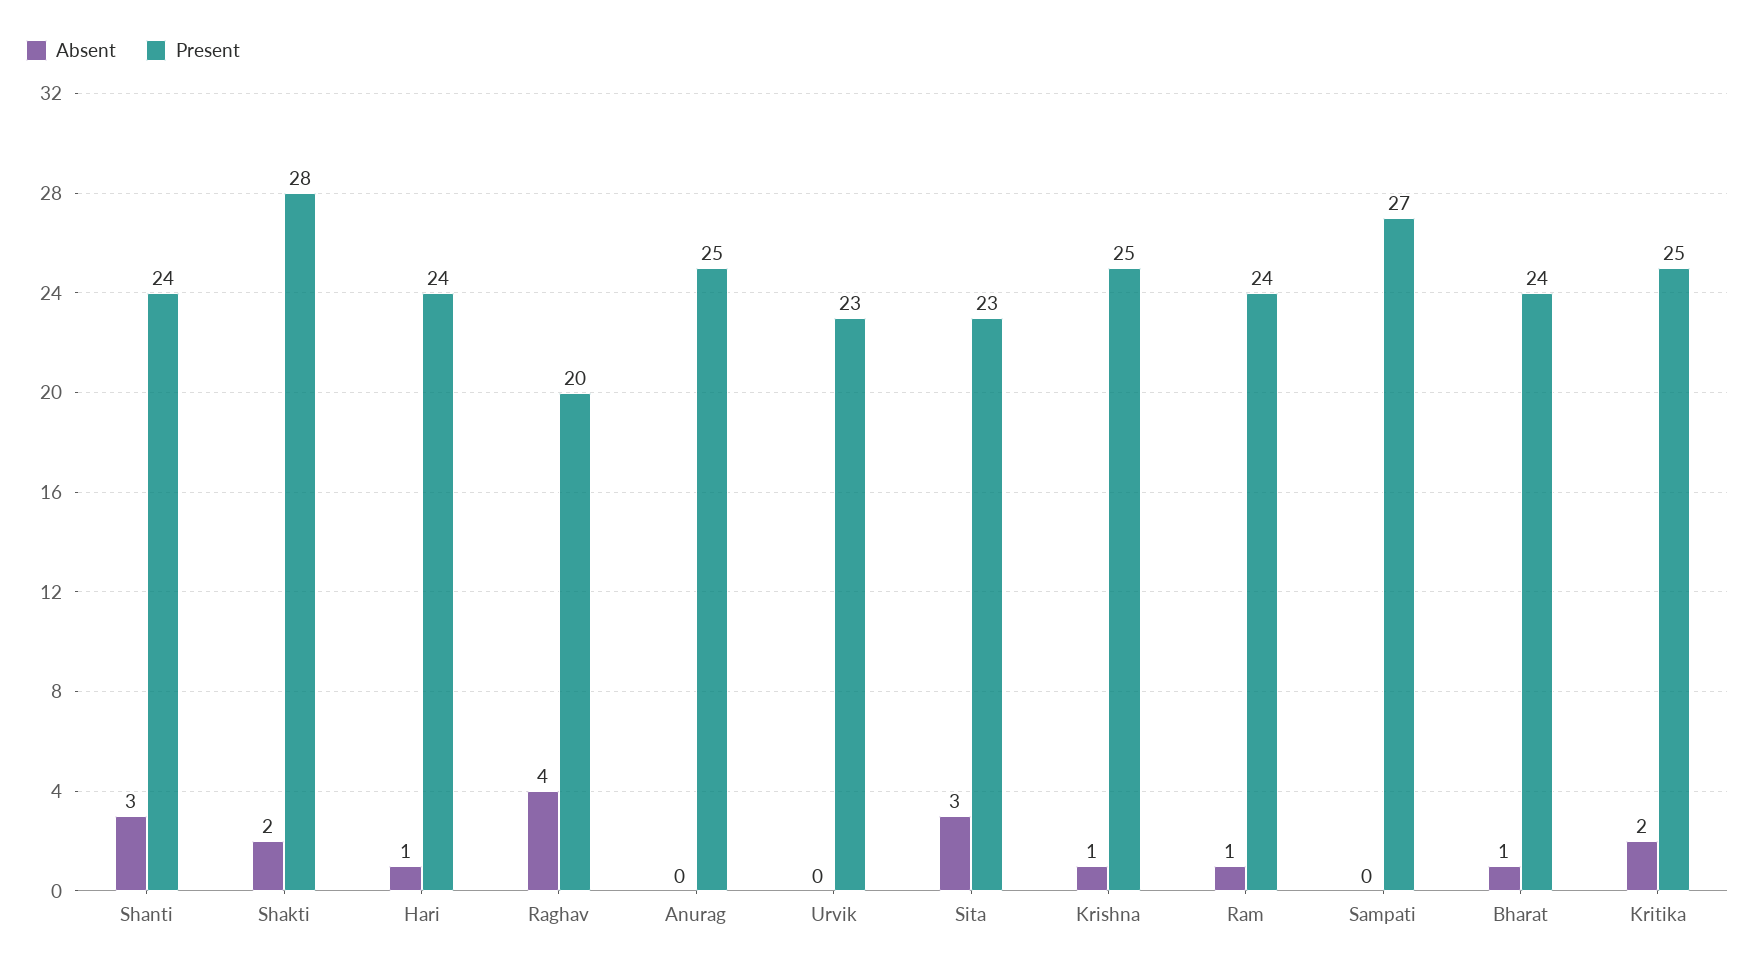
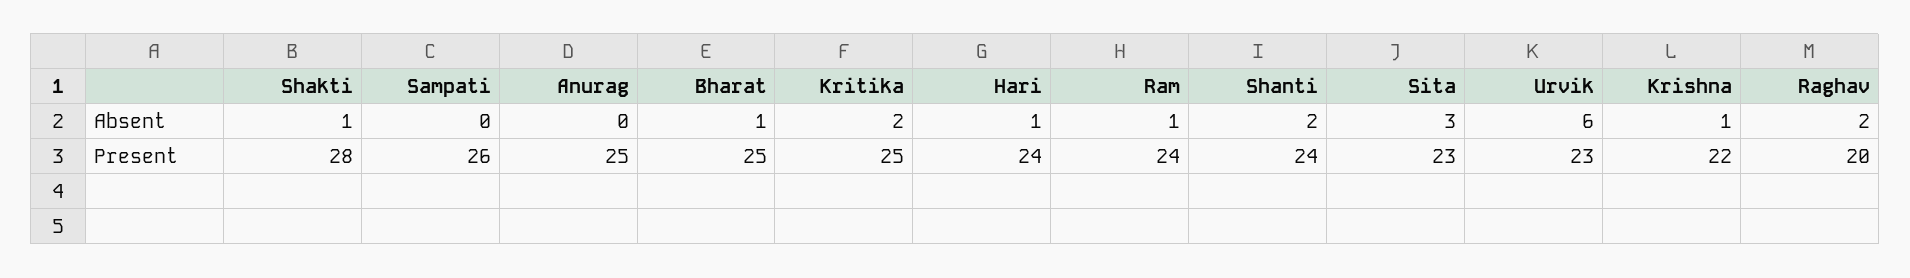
Absent, Shanti: 3 -> 2
Absent, Shakti: 2 -> 1
Absent, Raghav: 4 -> 2
Absent, Urvik: 0 -> 6
Present, Krishna: 25 -> 22
Present, Sampati: 27 -> 26
Present, Bharat: 24 -> 25

